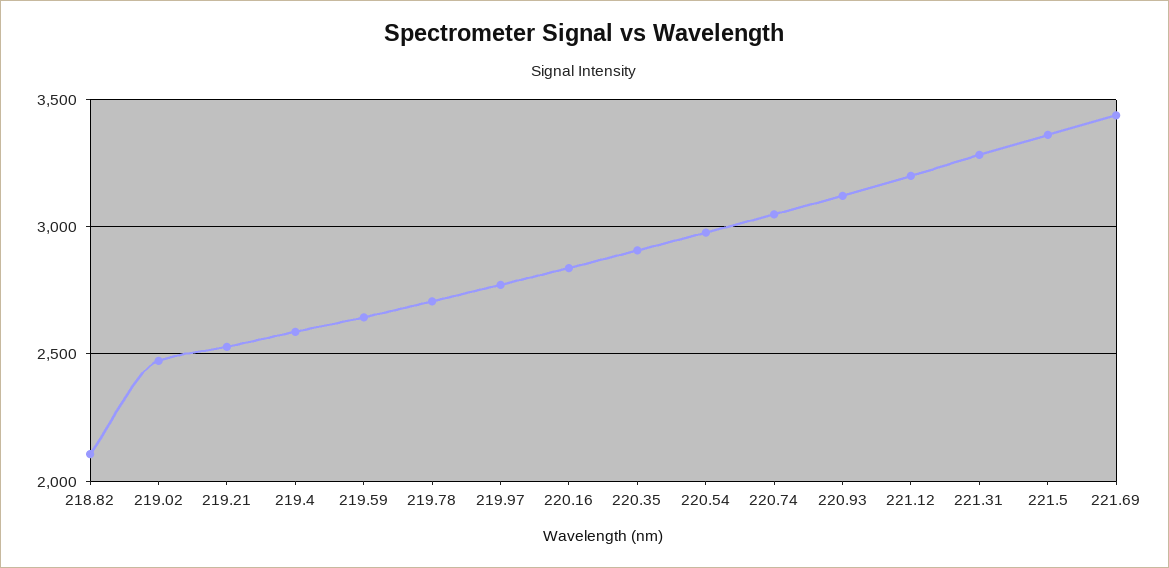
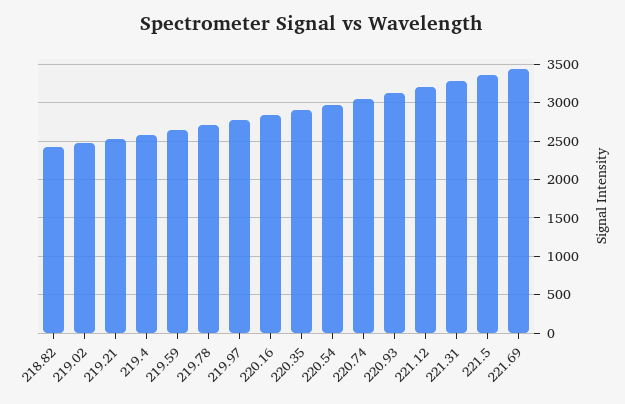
218.82: 2100 -> 2400

